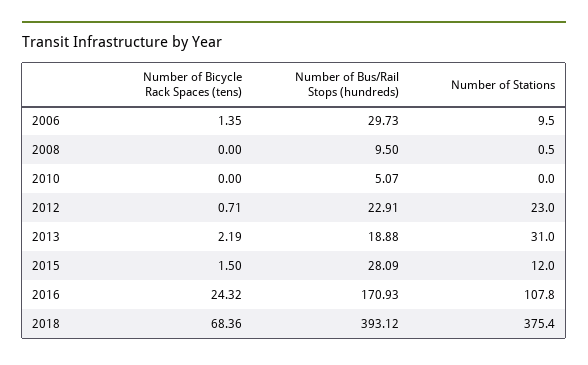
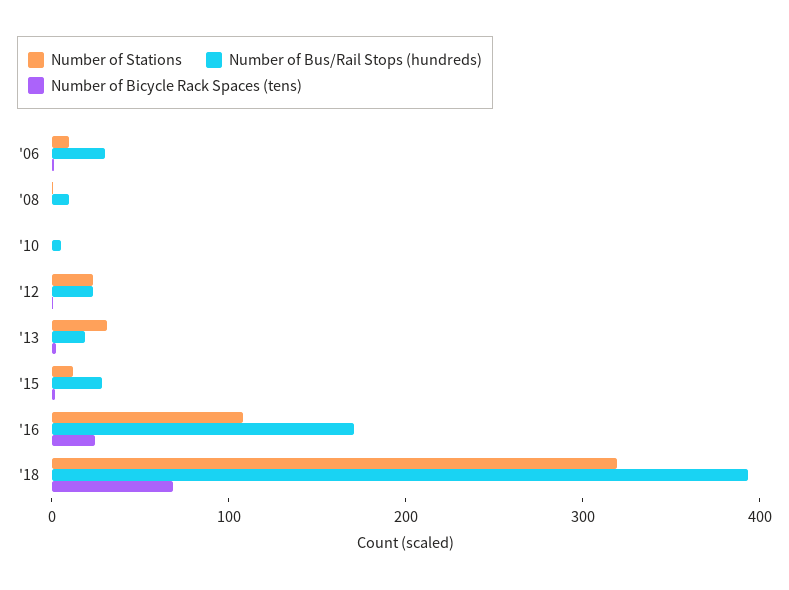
Number of Stations, 2018: 375.4 -> 320

